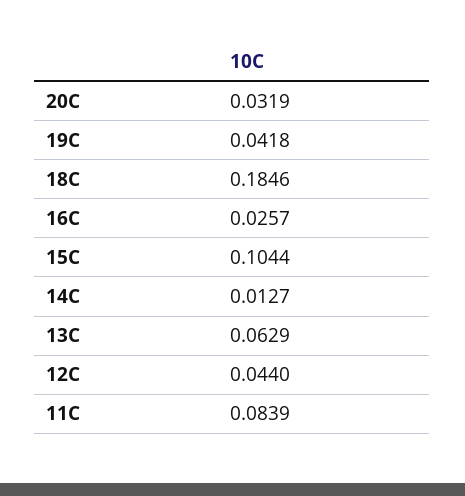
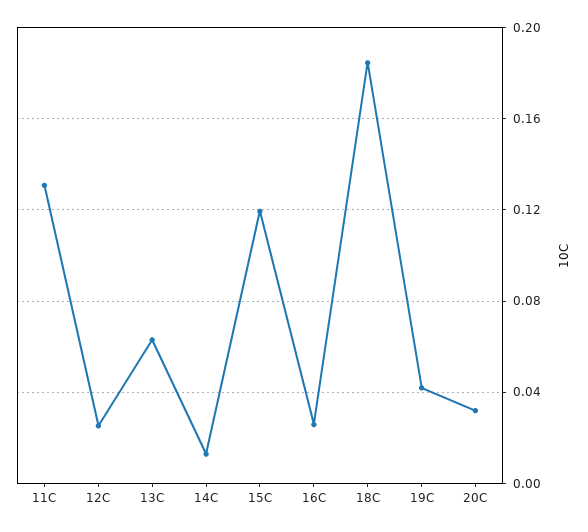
15C: 0.1044 -> 0.12
12C: 0.044 -> 0.025
11C: 0.0839 -> 0.13

